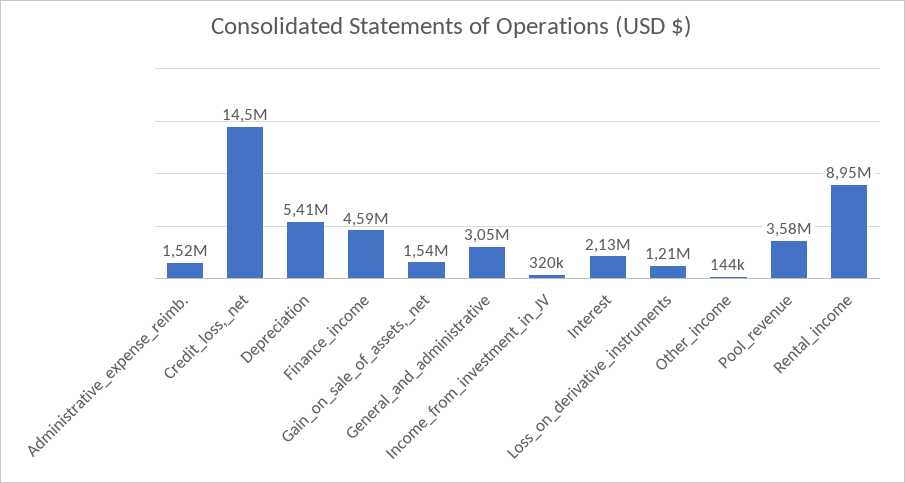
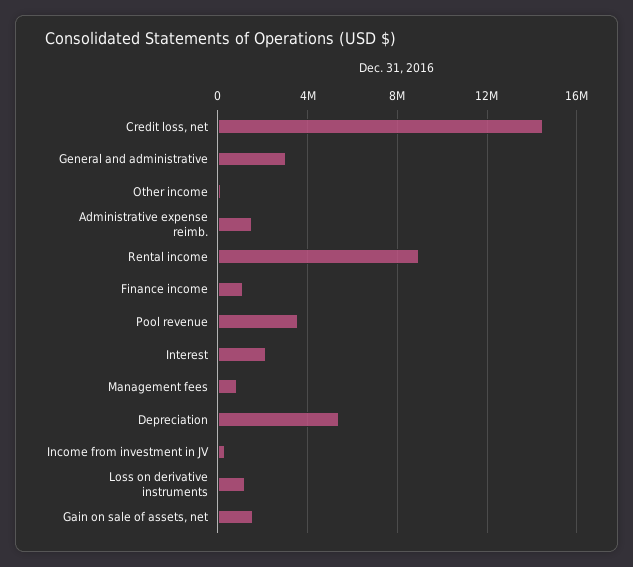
Finance_income: 4590000 -> 1000000
Management fees: none -> 1000000

